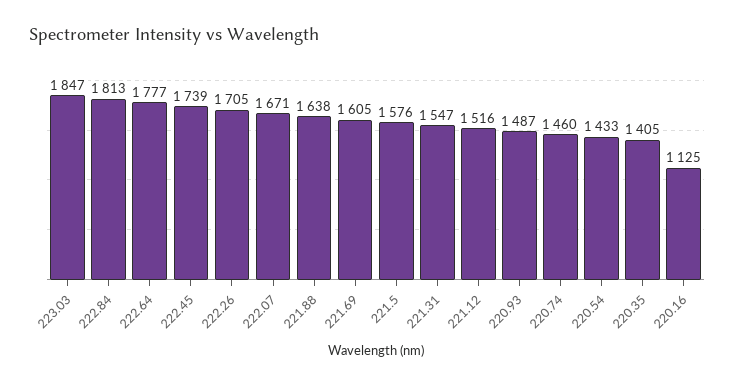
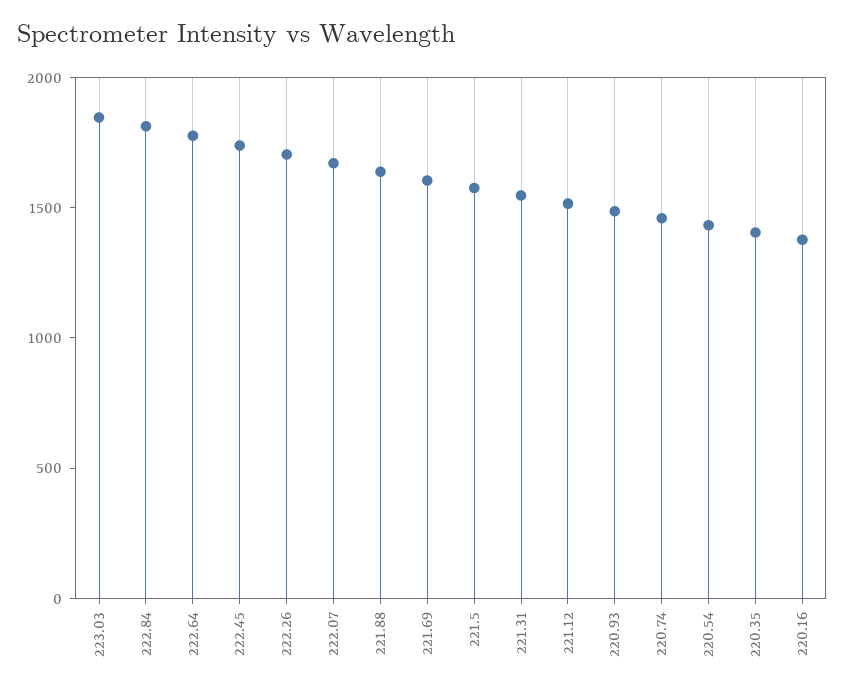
220.16: 1125 -> 1400

